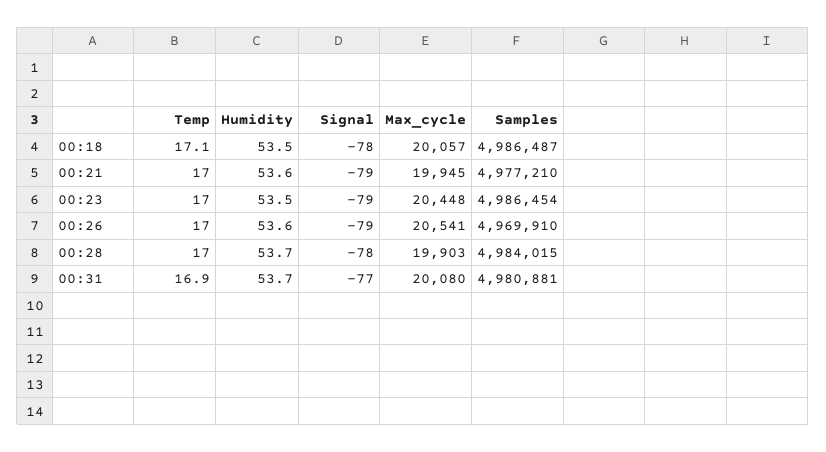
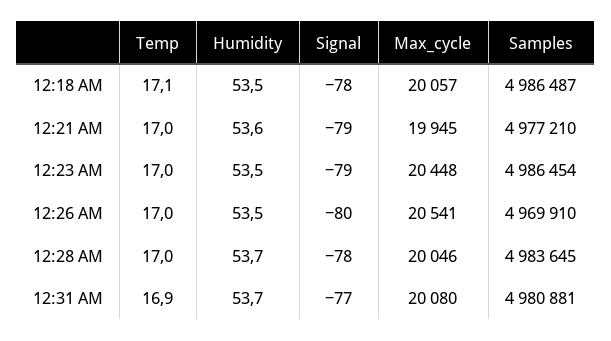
Humidity, 00:26: 53.6 -> 53.5
Signal, 00:26: -79 -> -80
Max_cycle, 00:28: 19903 -> 20046
Samples, 00:28: 4984015 -> 4983645

